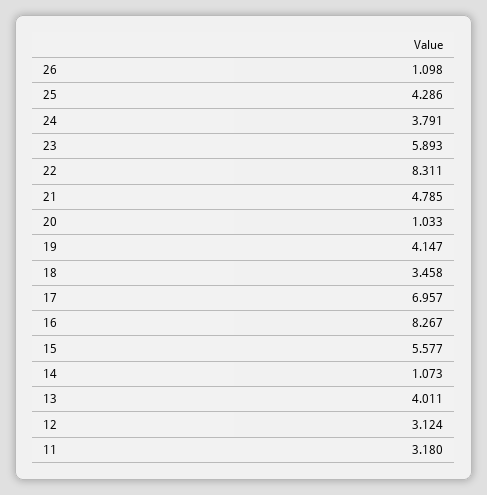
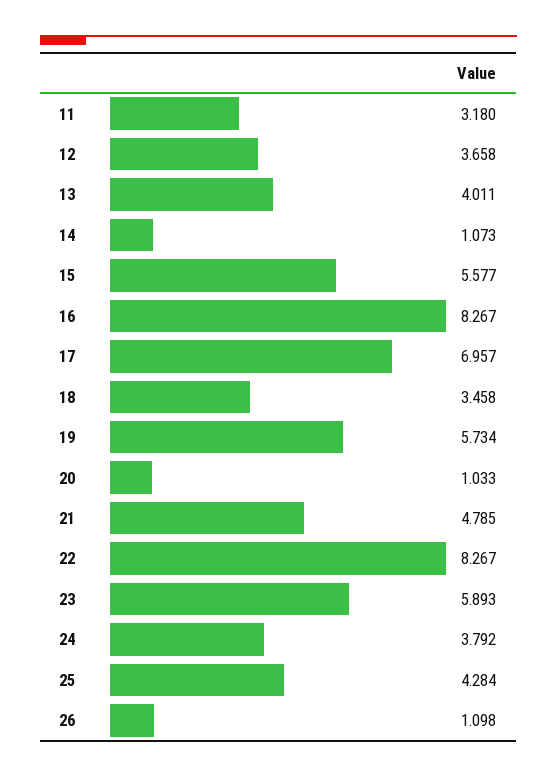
25: 4.286 -> 4.284
24: 3.791 -> 3.792
22: 8.311 -> 8.267
19: 4.147 -> 5.734
12: 3.124 -> 3.658

